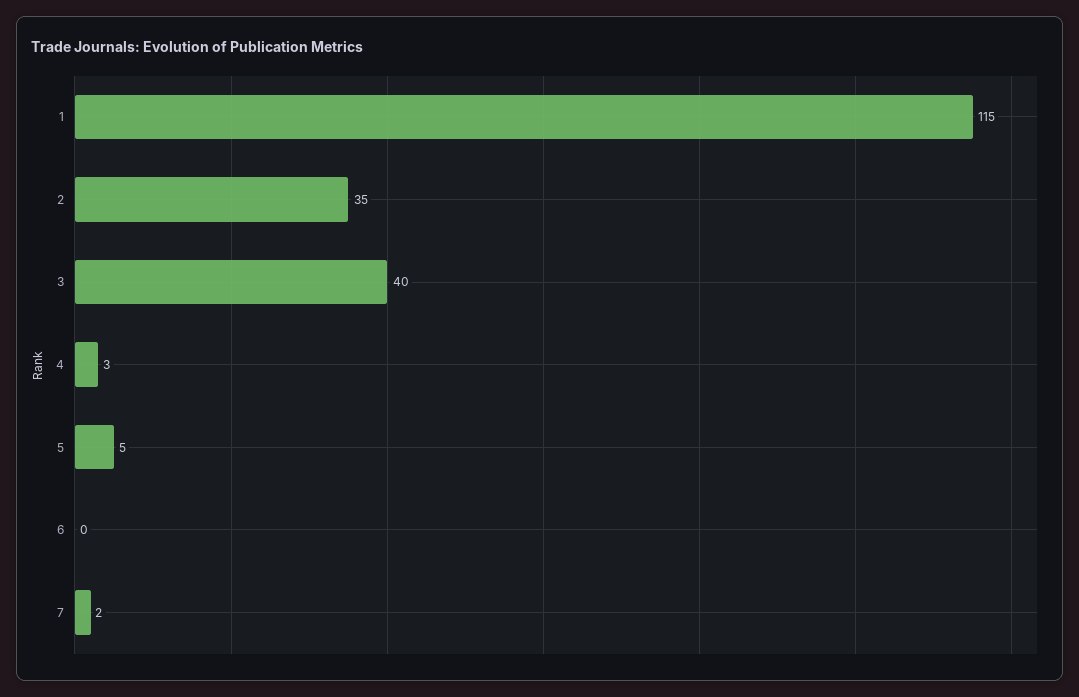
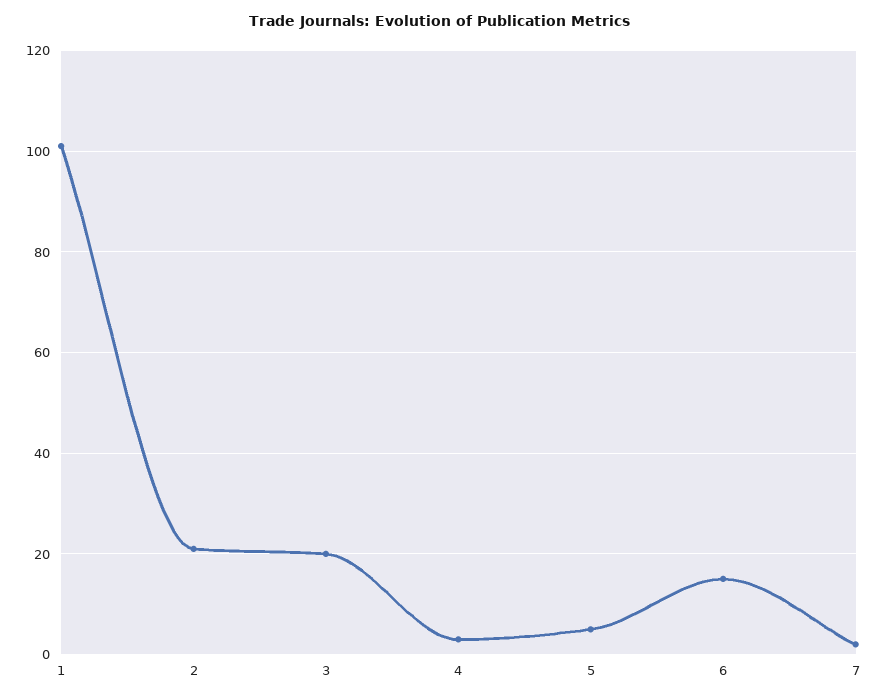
1: 115 -> 100
2: 35 -> 20
3: 40 -> 20
6: 0 -> 15

